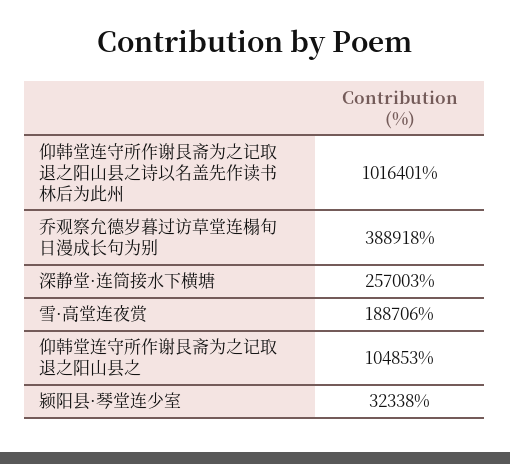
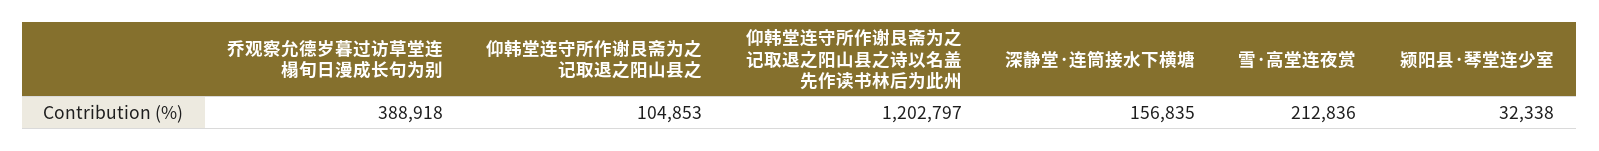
仰韩堂连守所作谢艮斋为之记取退之阳山县之诗以名盖先作读书林后为此州: 1016401 -> 1202797
深静堂·连筒接水下横塘: 257003 -> 156835
雪·高堂连夜赏: 188706 -> 212836

